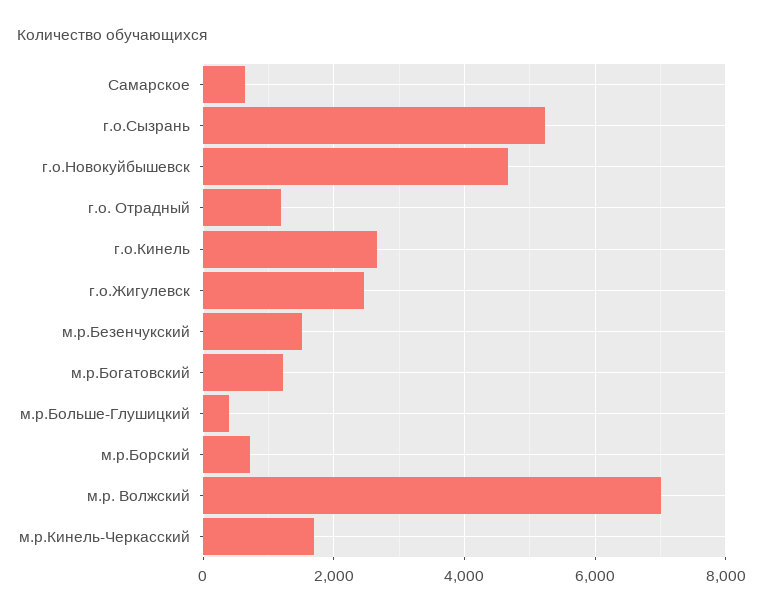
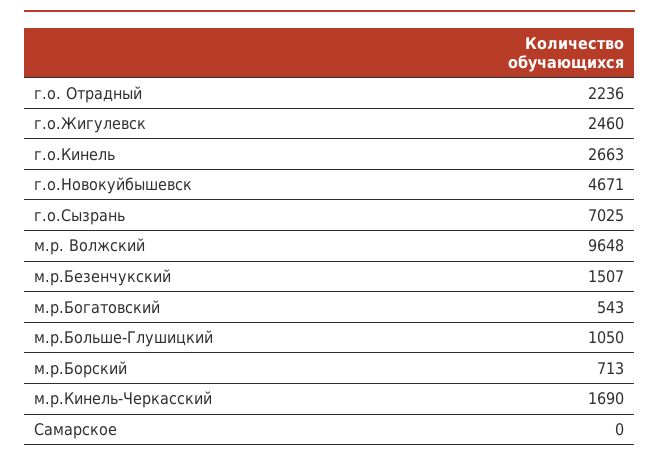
Самарское: 600 -> 0
г.о.Сызрань: 5200 -> 7025
г.о. Отрадный: 1200 -> 2236
м.р.Богатовский: 1200 -> 543
м.р.Больше-Глушицкий: 400 -> 1050
м.р. Волжский: 7000 -> 9648

